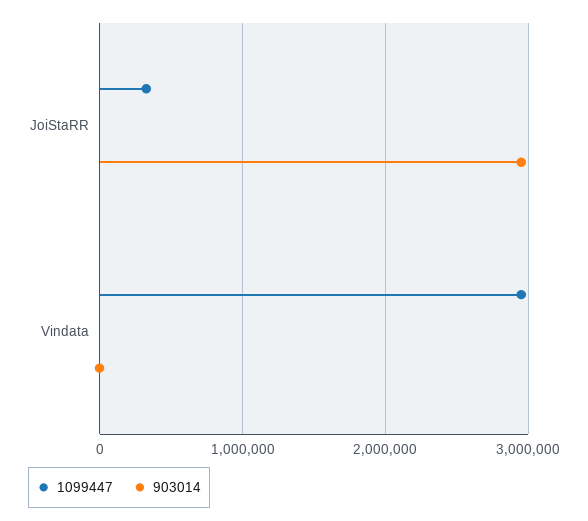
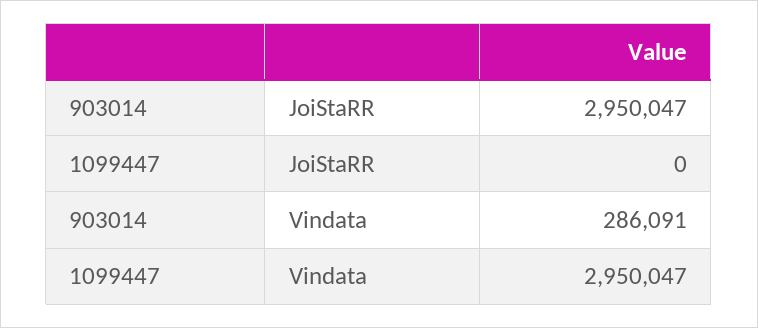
1099447, JoiStaRR: 300000 -> 0
903014, Vindata: 0 -> 286091

